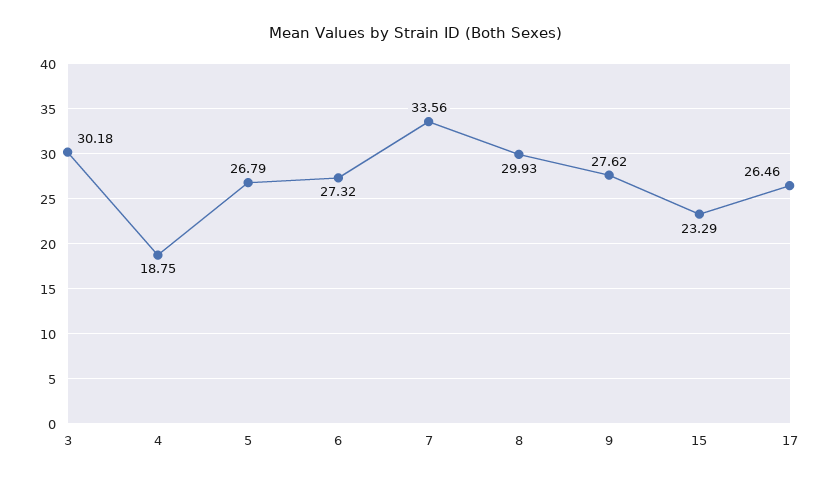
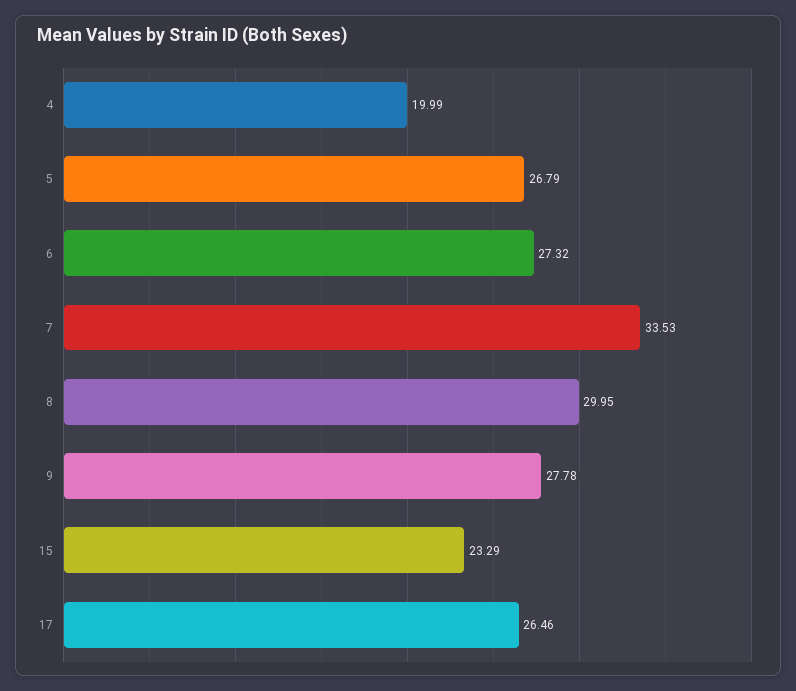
3: 30.18 -> none
4: 18.75 -> 19.99
7: 33.56 -> 33.53
8: 29.93 -> 29.95
9: 27.62 -> 27.78

